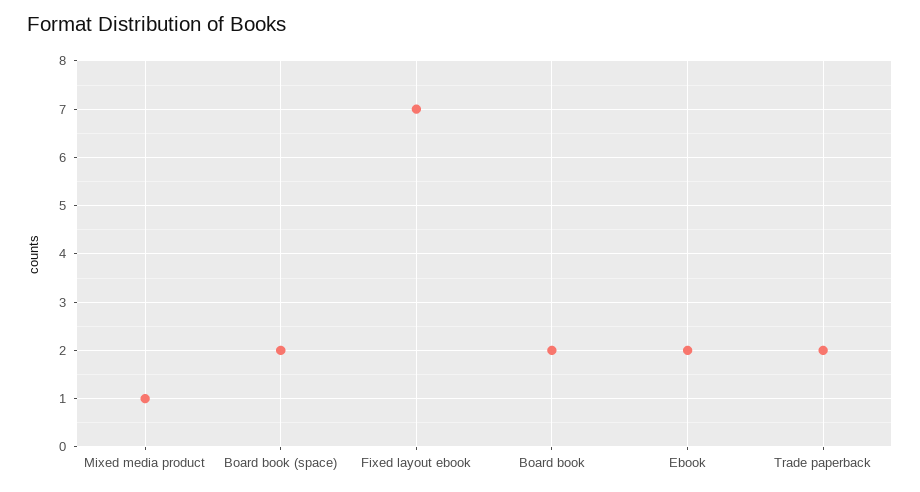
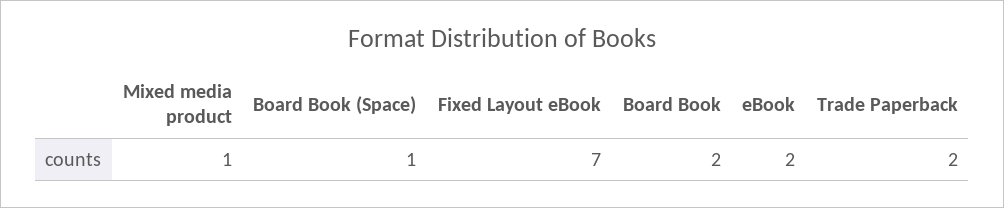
Board book (space): 2 -> 1

